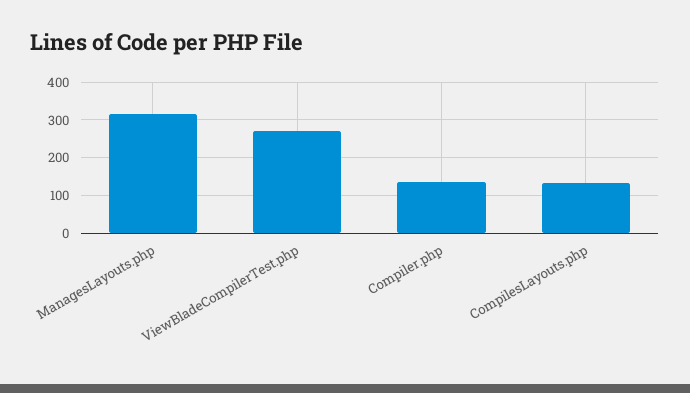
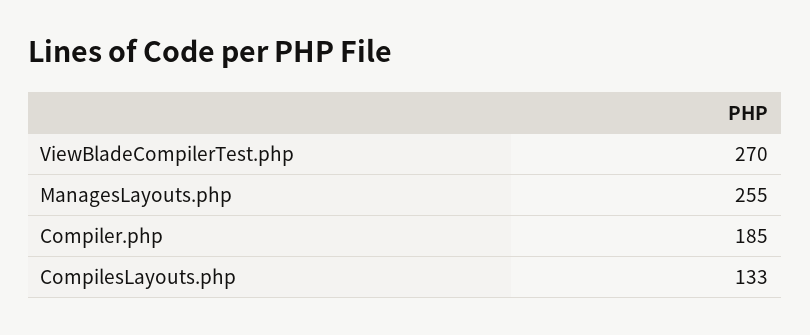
ManagesLayouts.php: 320 -> 255
Compiler.php: 140 -> 185

